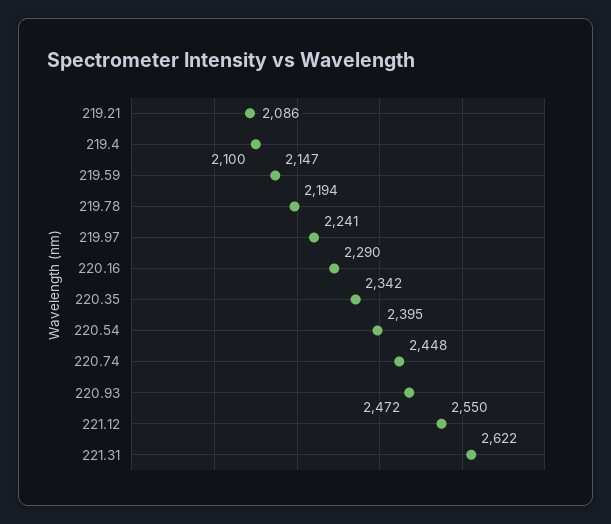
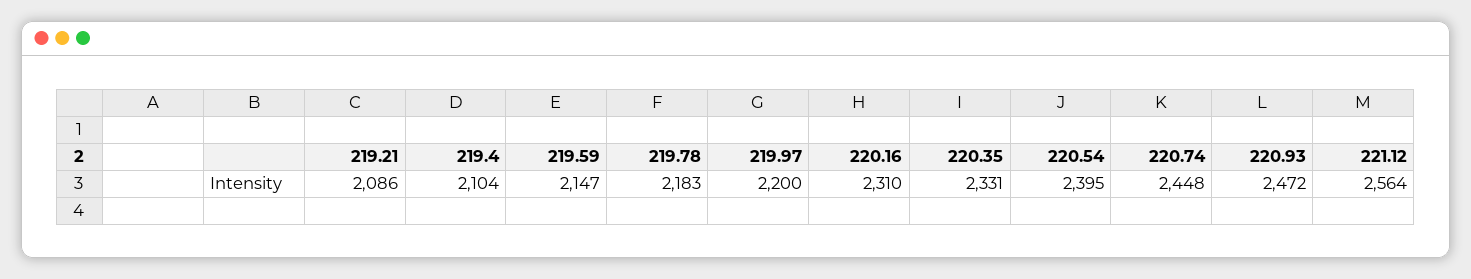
219.4: 2100 -> 2104
219.78: 2194 -> 2183
219.97: 2241 -> 2200
220.16: 2290 -> 2310
220.35: 2342 -> 2331
221.12: 2550 -> 2564
221.31: 2622 -> none

